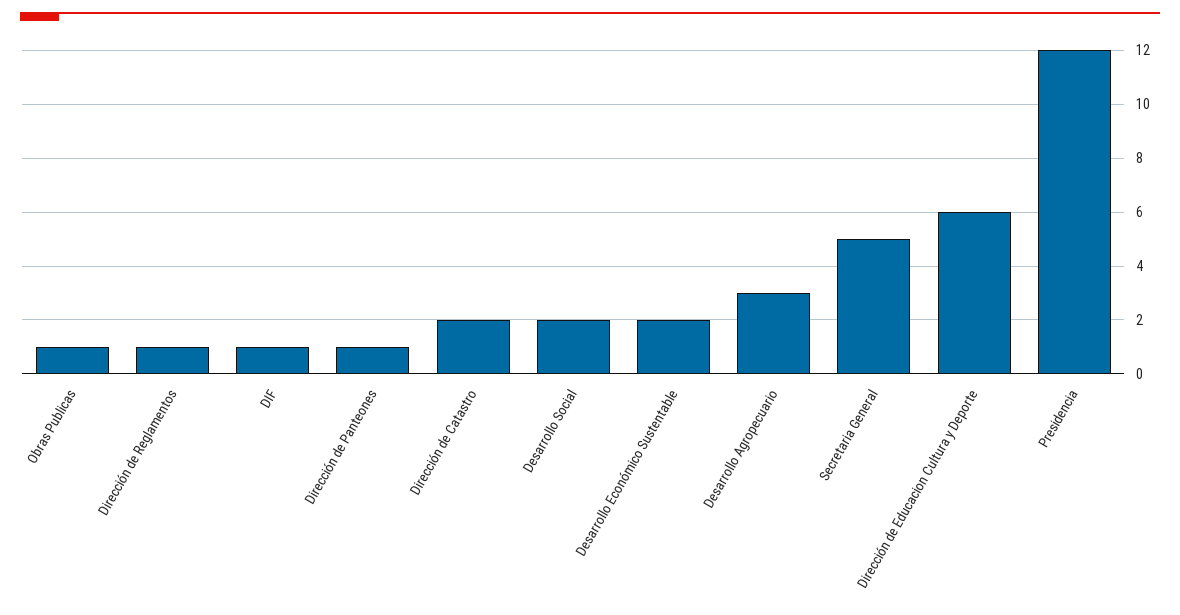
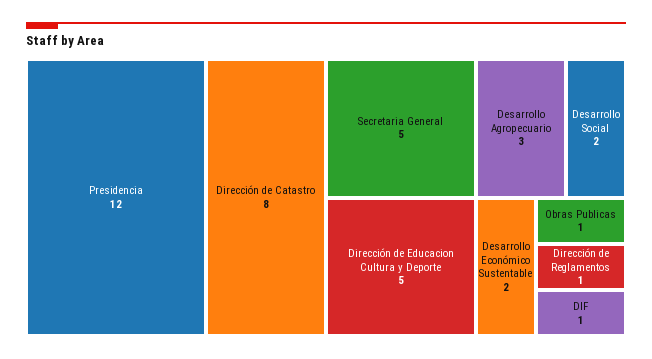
Dirección de Panteones: 1 -> none
Dirección de Catastro: 2 -> 8
Dirección de Educacion Cultura y Deporte: 6 -> 5

